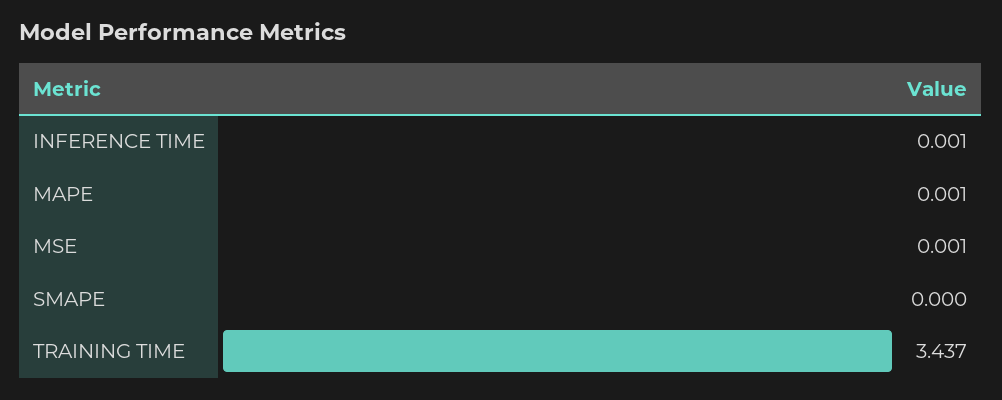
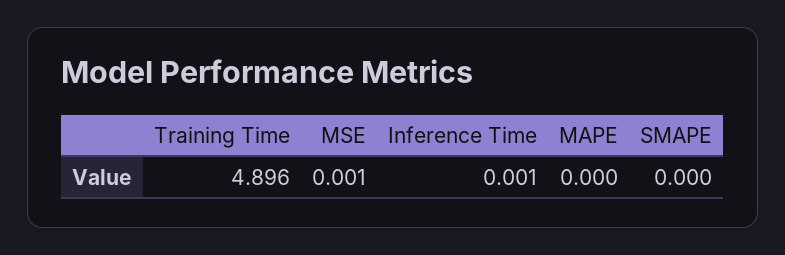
MAPE: 0.001 -> 0
TRAINING TIME: 3.437 -> 4.896

